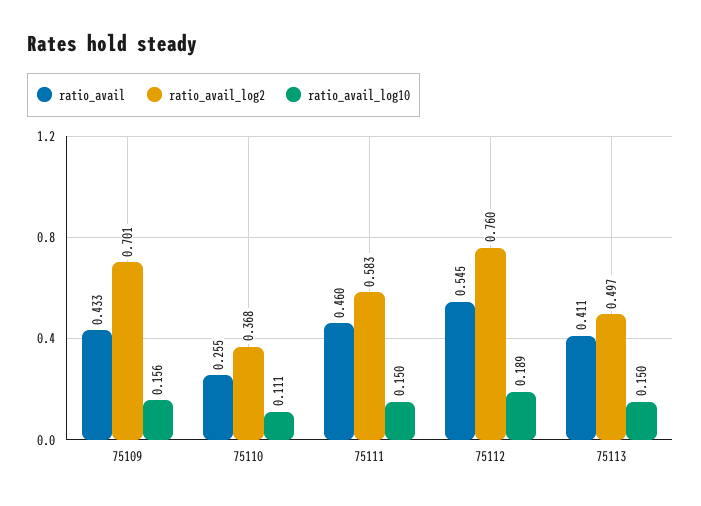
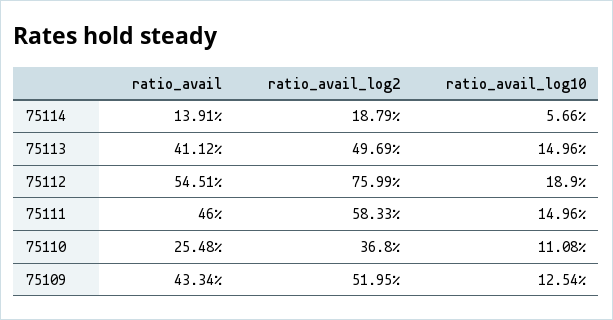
ratio_avail_log2, 75109: 0.701 -> 0.5195
ratio_avail_log10, 75109: 0.156 -> 0.1254
ratio_avail, 75114: none -> 0.1391
ratio_avail_log2, 75114: none -> 0.1879
ratio_avail_log10, 75114: none -> 0.0566

